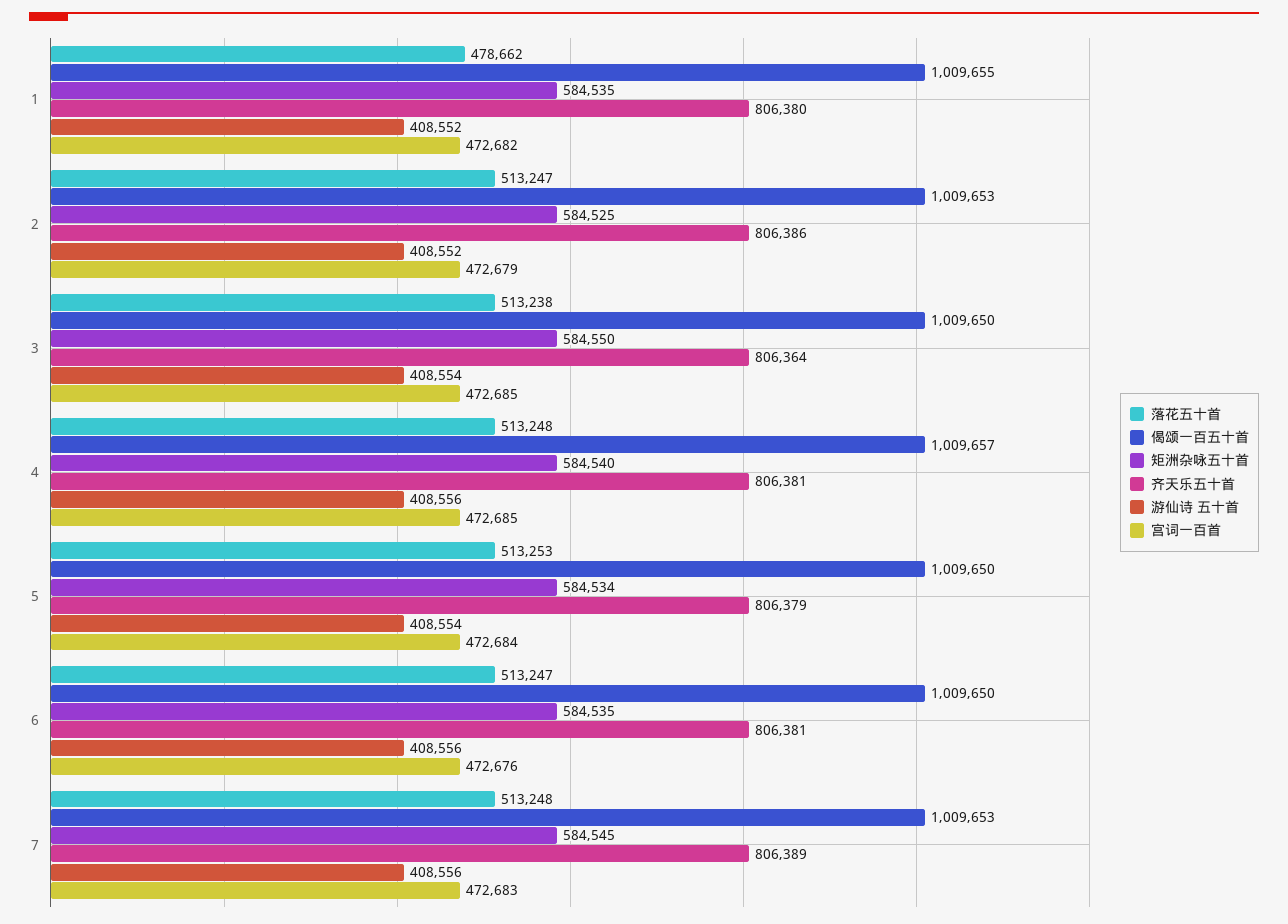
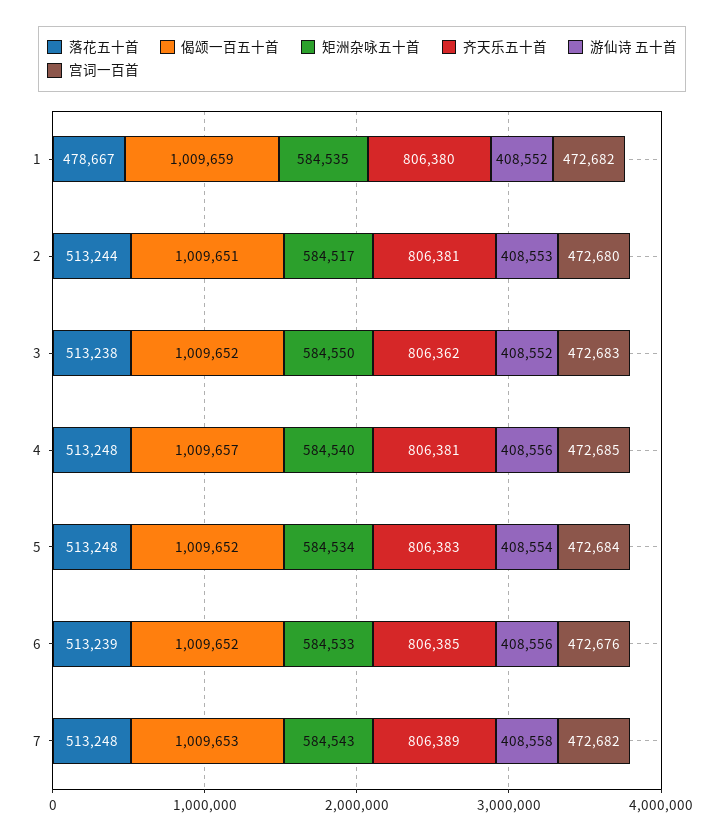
落花五十首, 1: 478662 -> 478667
偈颂一百五十首, 1: 1009655 -> 1009659
落花五十首, 2: 513247 -> 513244
偈颂一百五十首, 2: 1009653 -> 1009651
矩洲杂咏五十首, 2: 584525 -> 584517
齐天乐五十首, 2: 806386 -> 806381
游仙诗 五十首, 2: 408552 -> 408553
宫词一百首, 2: 472679 -> 472680
偈颂一百五十首, 3: 1009650 -> 1009652
齐天乐五十首, 3: 806364 -> 806362
游仙诗 五十首, 3: 408554 -> 408552
宫词一百首, 3: 472685 -> 472683
落花五十首, 5: 513253 -> 513248
偈颂一百五十首, 5: 1009650 -> 1009652
齐天乐五十首, 5: 806379 -> 806383
落花五十首, 6: 513247 -> 513239
偈颂一百五十首, 6: 1009650 -> 1009652
矩洲杂咏五十首, 6: 584535 -> 584533
齐天乐五十首, 6: 806381 -> 806385
矩洲杂咏五十首, 7: 584545 -> 584543
游仙诗 五十首, 7: 408556 -> 408558
宫词一百首, 7: 472683 -> 472682

